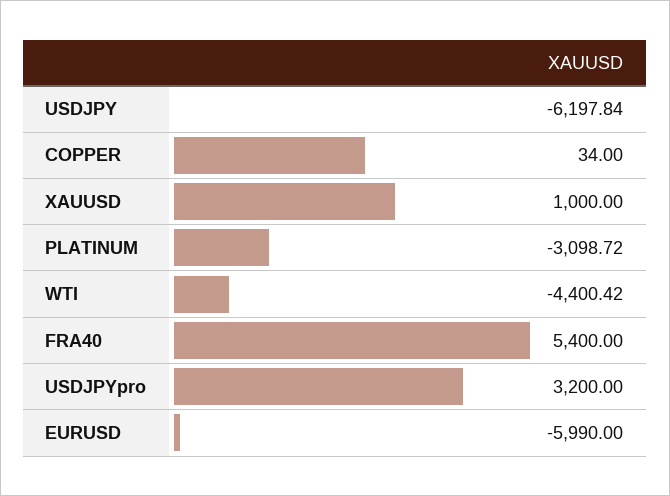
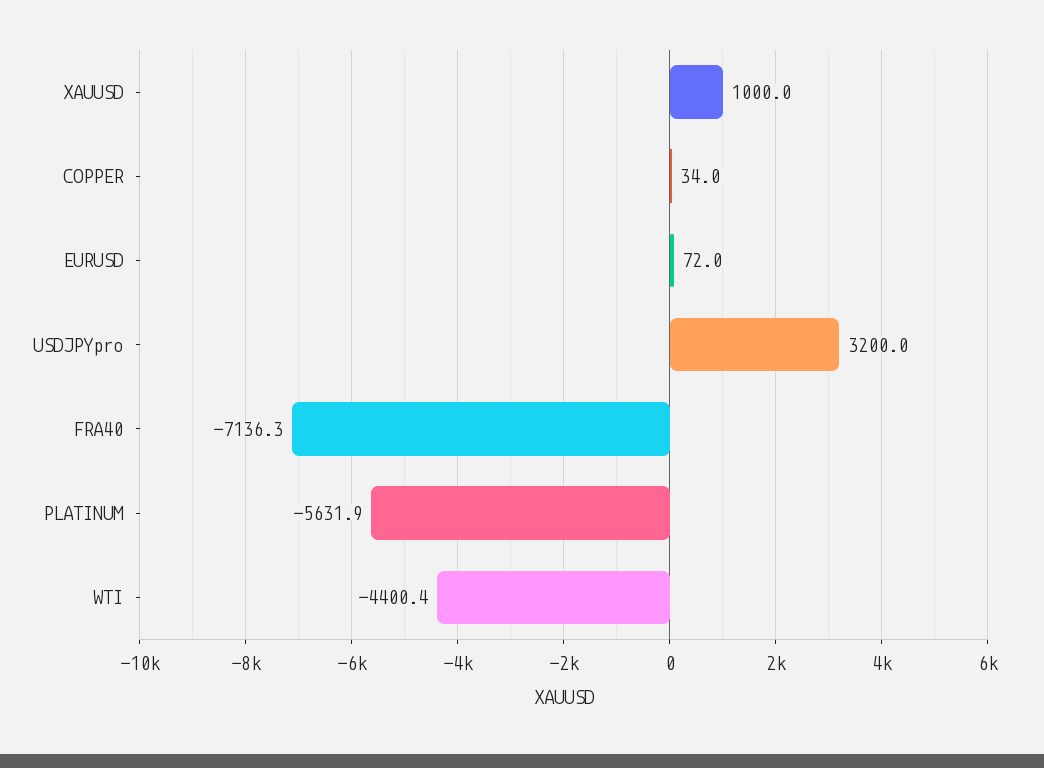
USDJPY: -6197.84 -> none
PLATINUM: -3098.72 -> -5631.9
FRA40: 5400 -> -7136.3
EURUSD: -5990 -> 72

